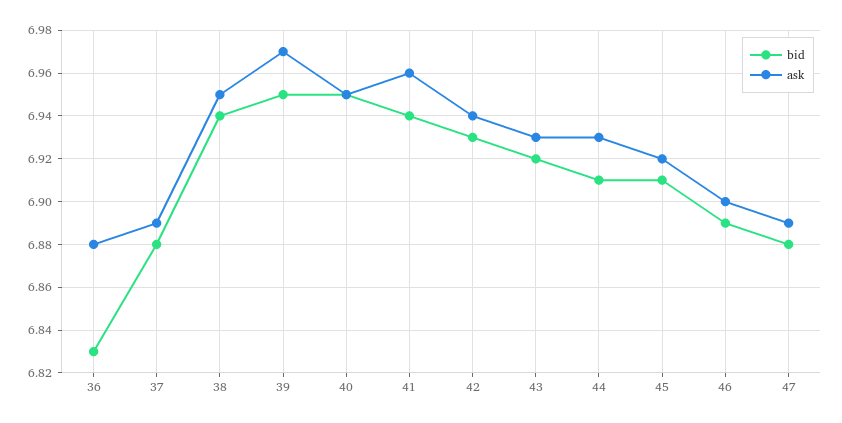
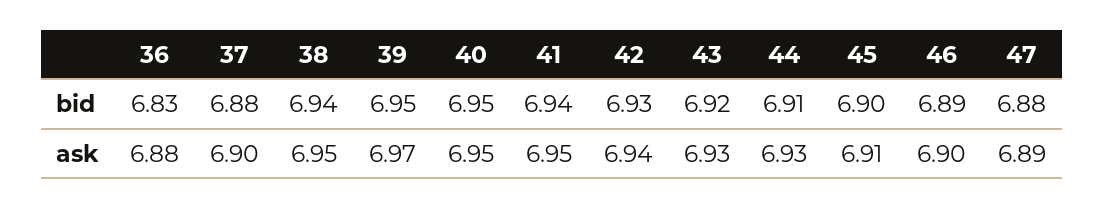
ask, 37: 6.89 -> 6.9
ask, 41: 6.96 -> 6.95
bid, 45: 6.91 -> 6.9
ask, 45: 6.92 -> 6.91

